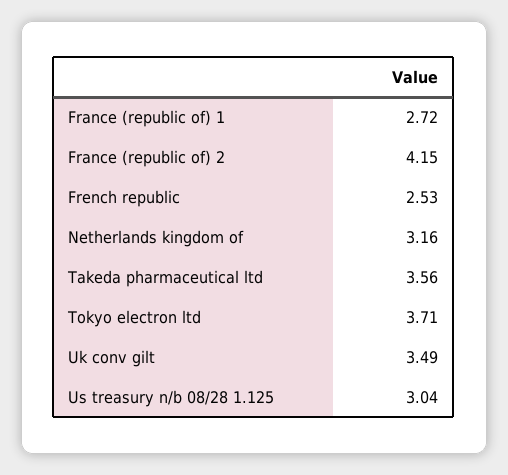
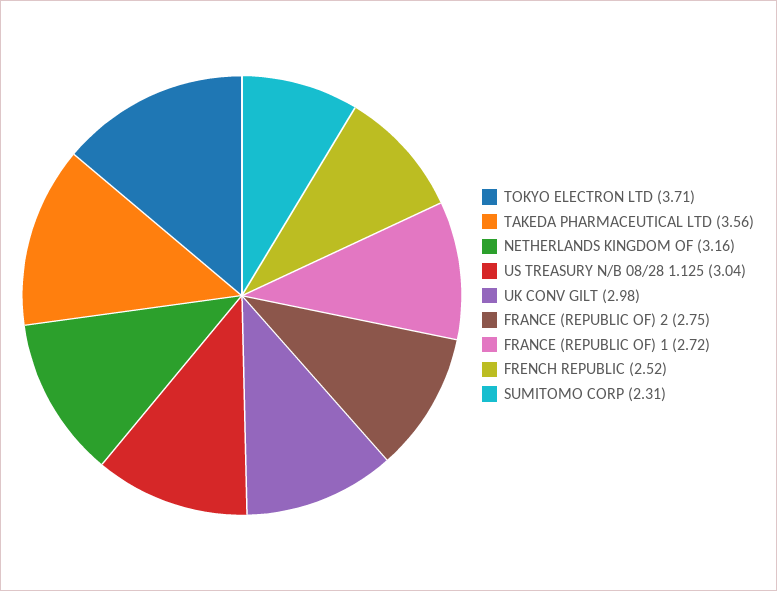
France (republic of) 2: 4.15 -> 2.75
French republic: 2.53 -> 2.52
Uk conv gilt: 3.49 -> 2.98
SUMITOMO CORP: none -> 2.31

